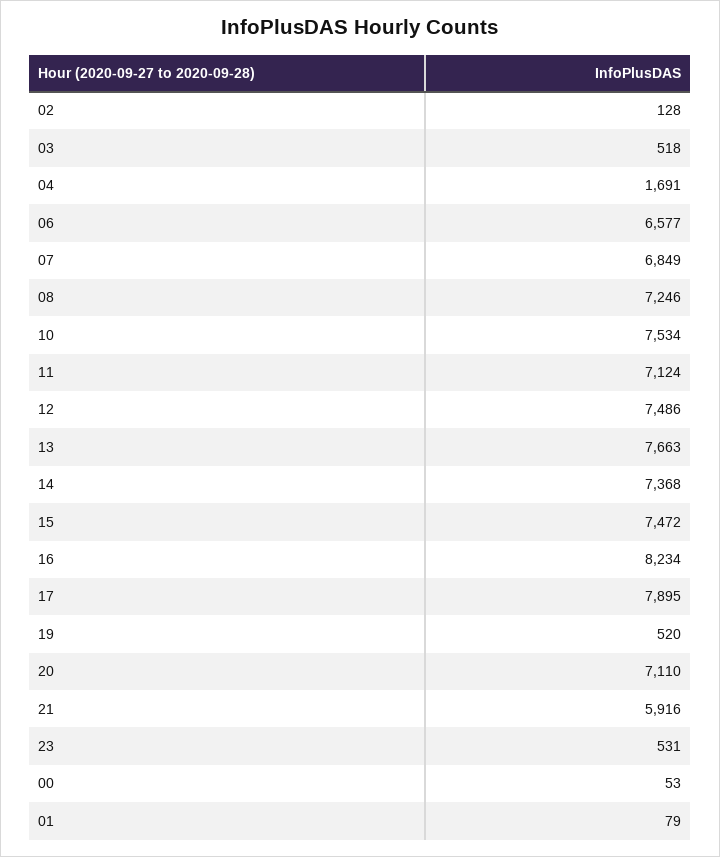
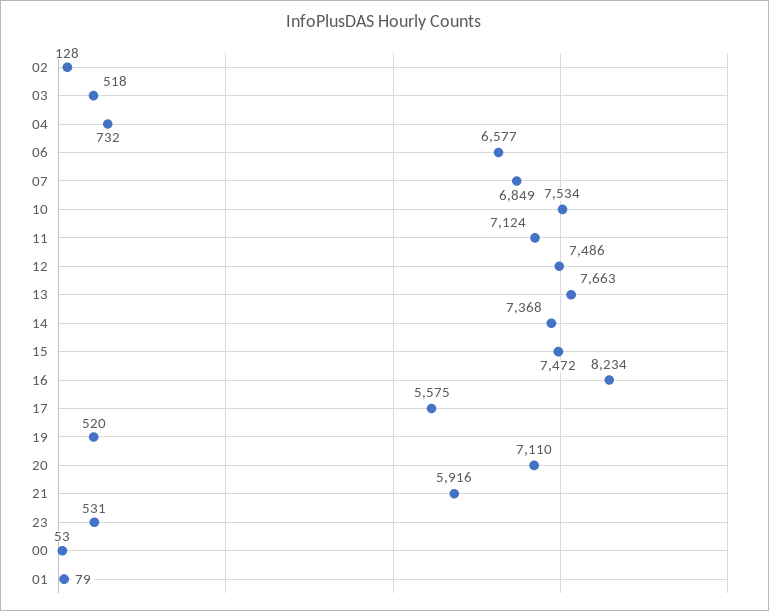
04: 1691 -> 732
08: 7246 -> none
17: 7895 -> 5575

